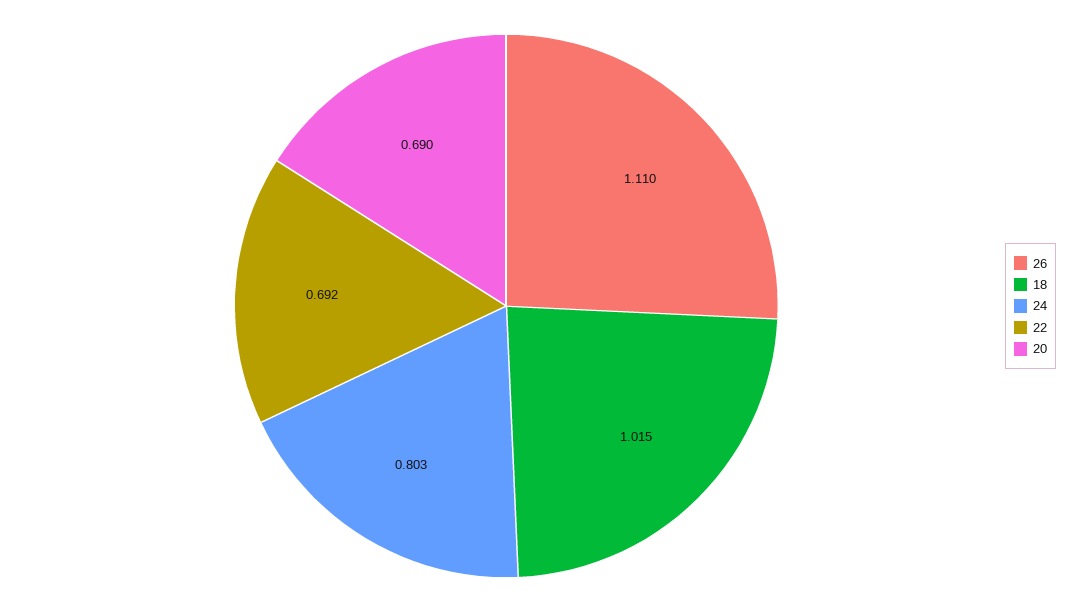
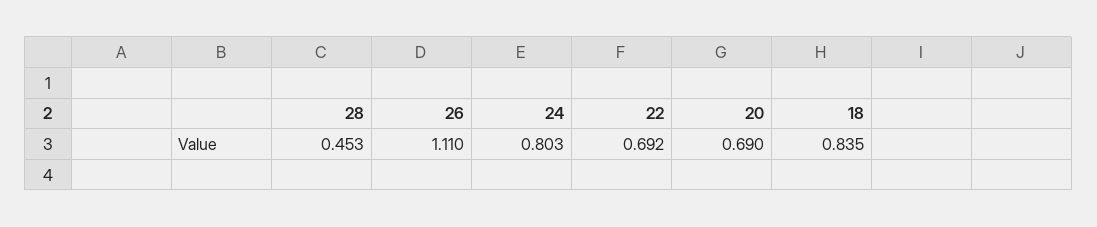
18: 1.015 -> 0.835
28: none -> 0.453

